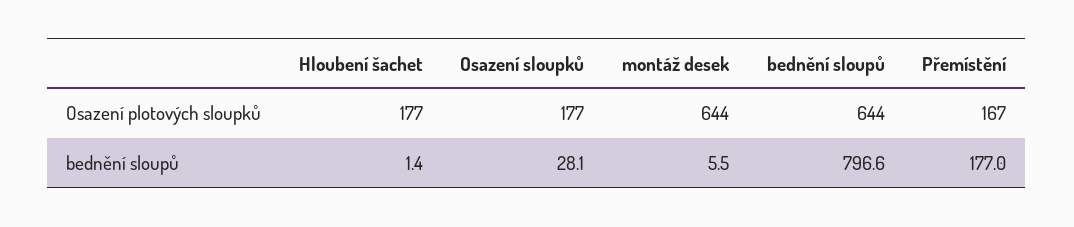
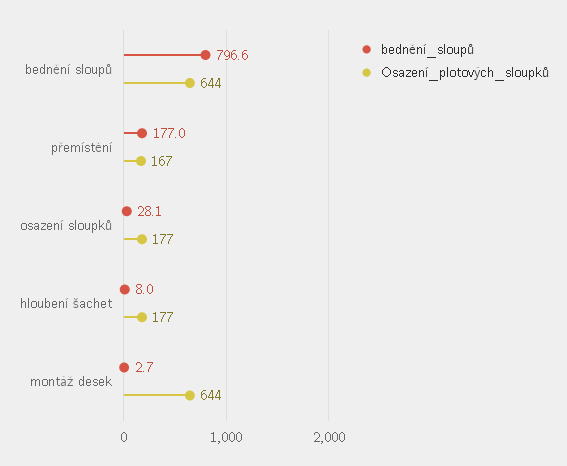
bednění sloupů, Hloubení šachet: 1.4 -> 8
bednění sloupů, montáž desek: 5.5 -> 2.7

